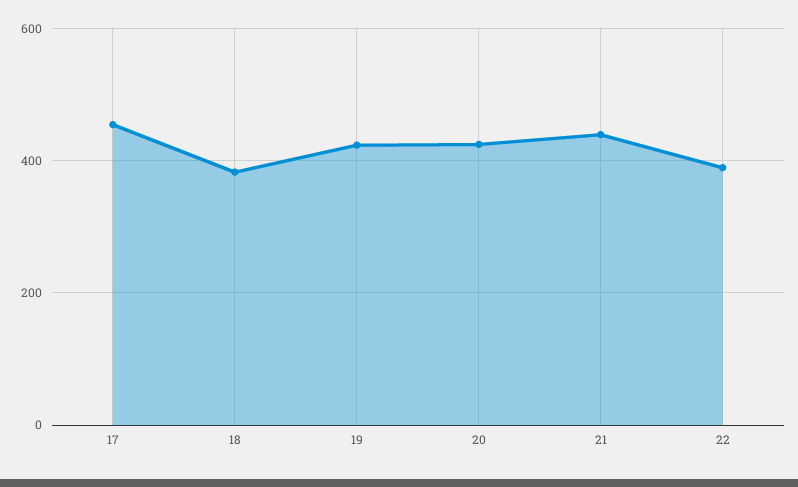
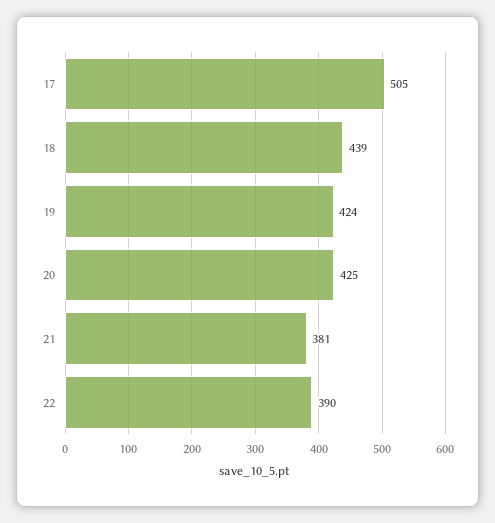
17: 460 -> 505
18: 380 -> 439
21: 440 -> 381

